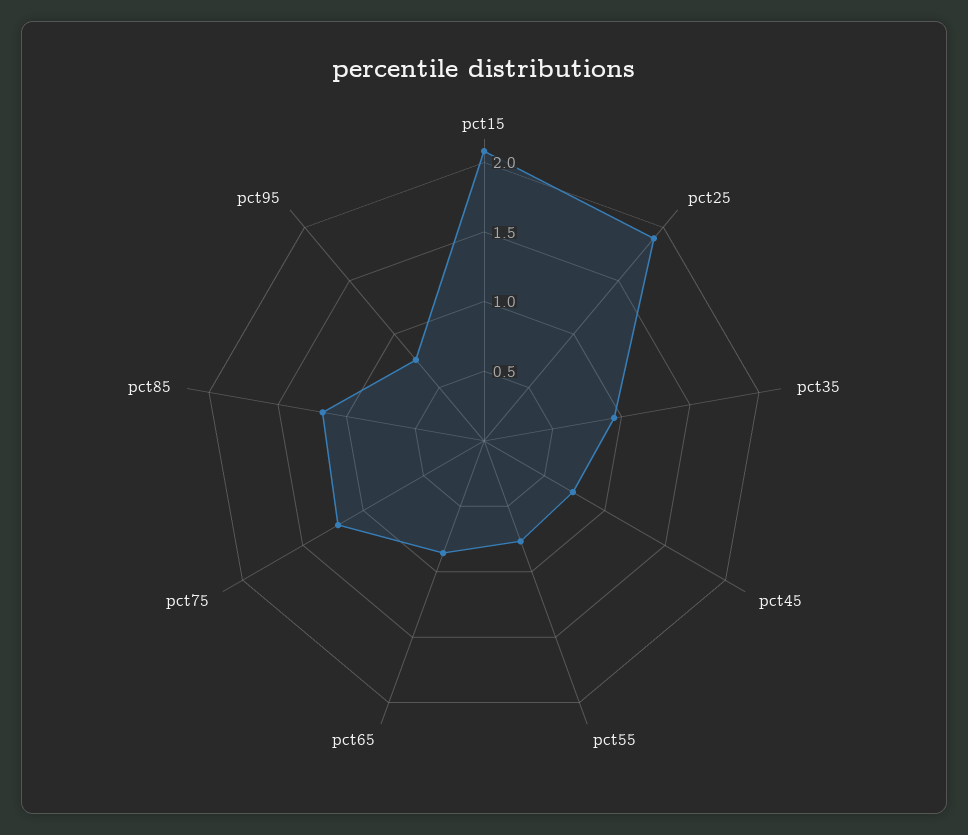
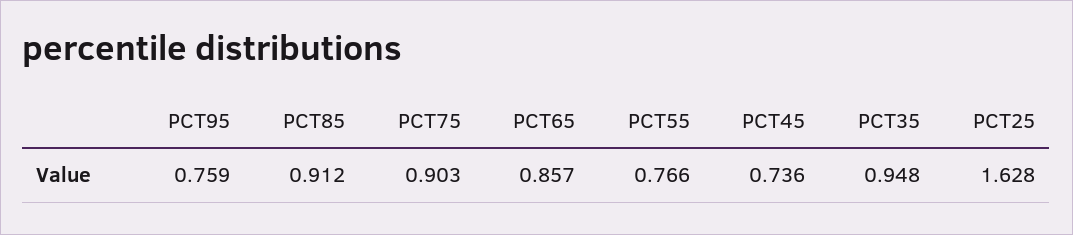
pct15: 2.1 -> none
pct25: 1.9 -> 1.628
pct75: 1.2 -> 0.903
pct85: 1.2 -> 0.912

